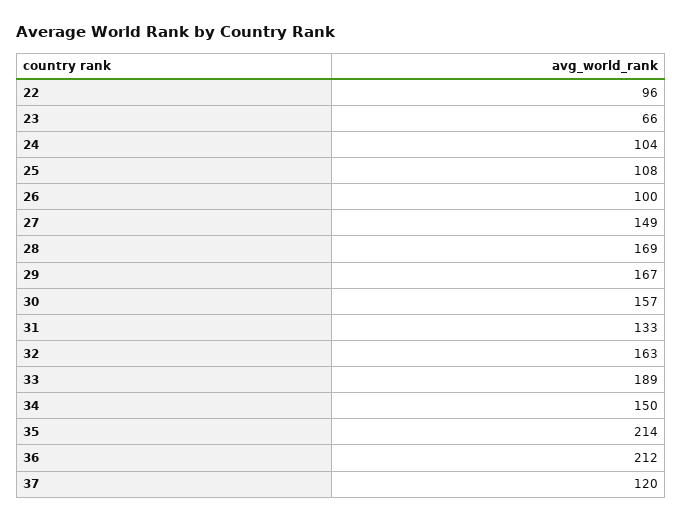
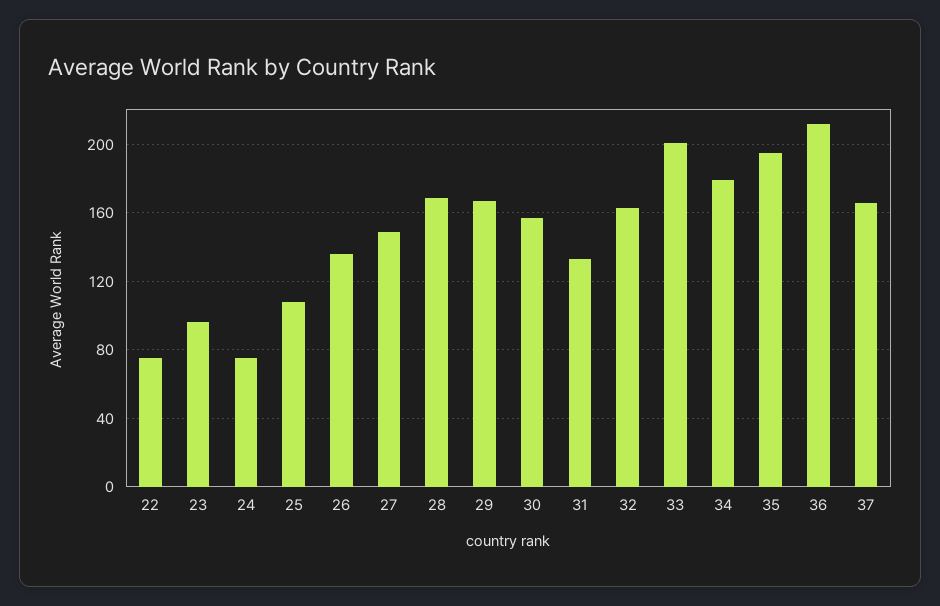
22: 96 -> 75
23: 66 -> 95
24: 104 -> 75
26: 100 -> 135
33: 189 -> 200
34: 150 -> 180
35: 214 -> 195
37: 120 -> 165

